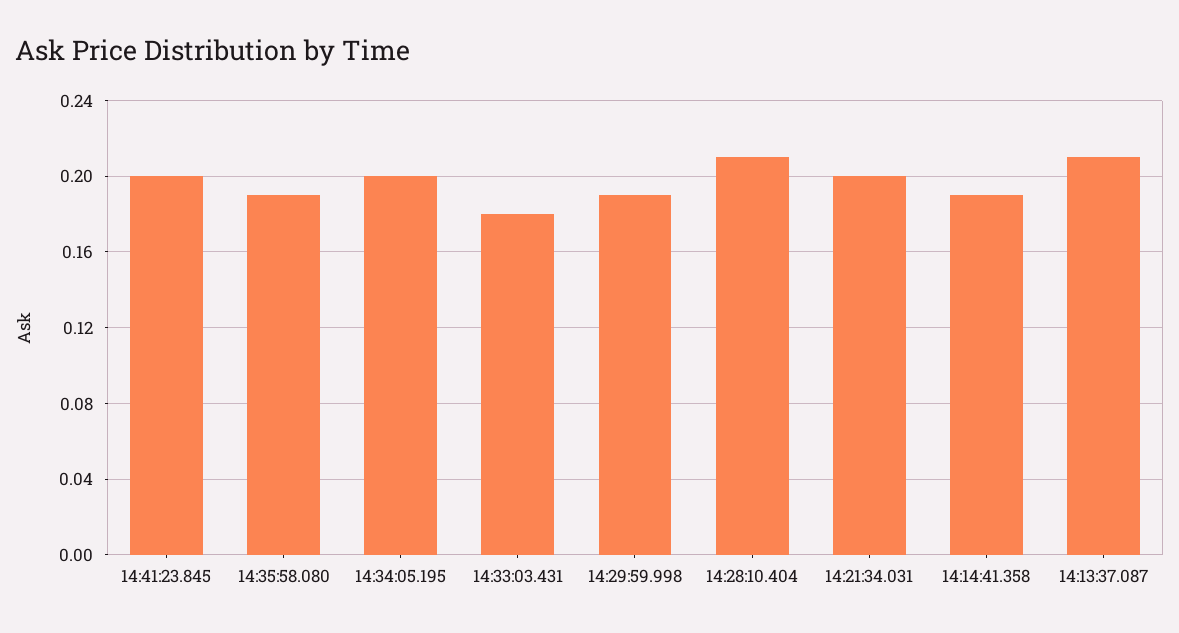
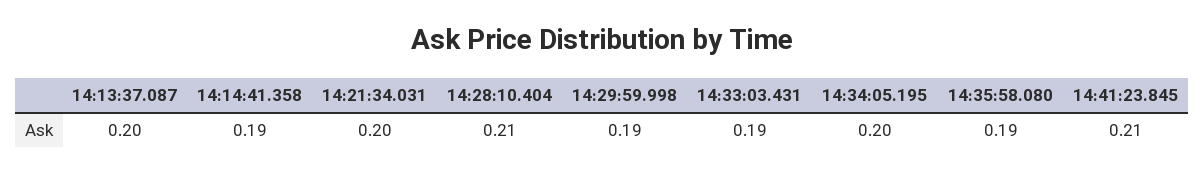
14:41:23.845: 0.2 -> 0.21
14:33:03.431: 0.18 -> 0.19
14:13:37.087: 0.21 -> 0.2

